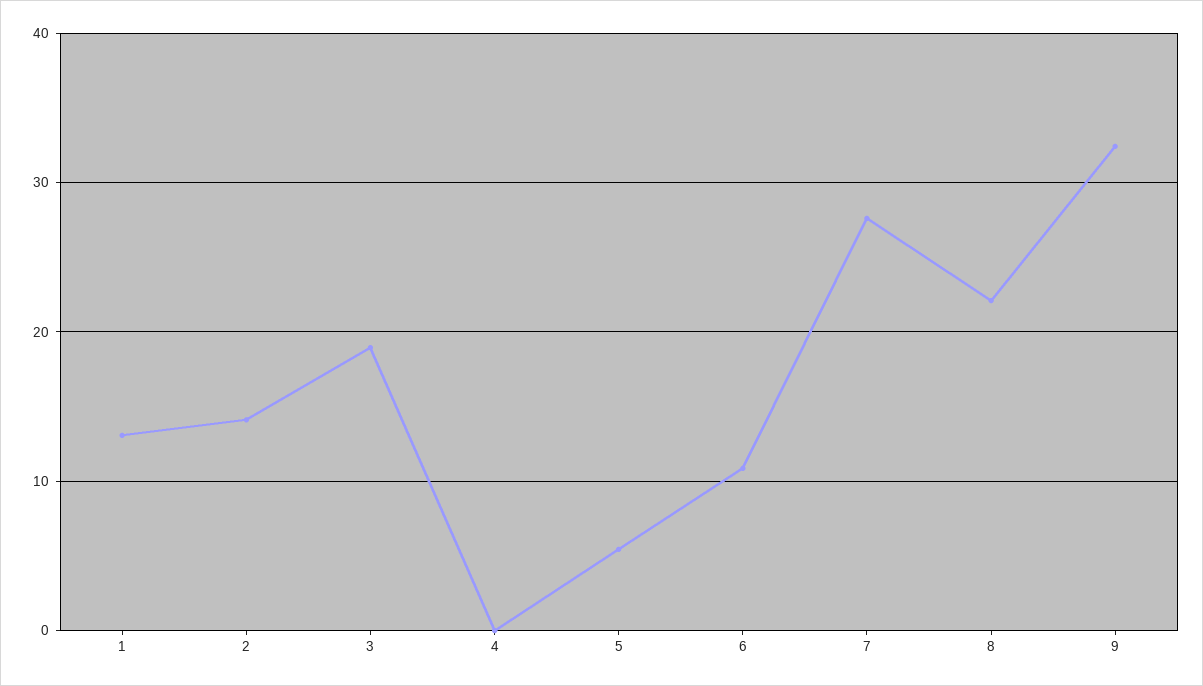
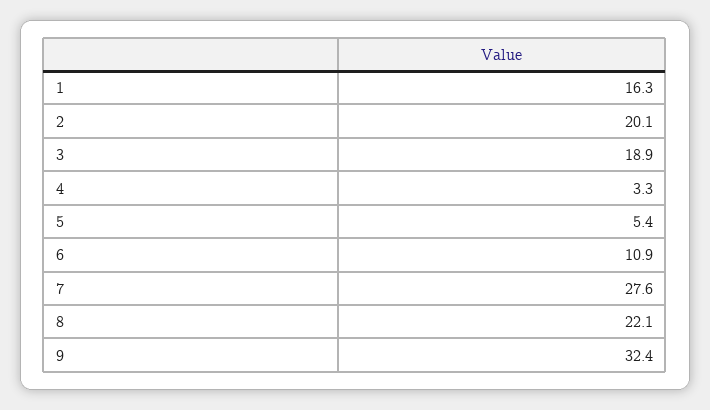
1: 13 -> 16.3
2: 14 -> 20.1
4: 0 -> 3.3

